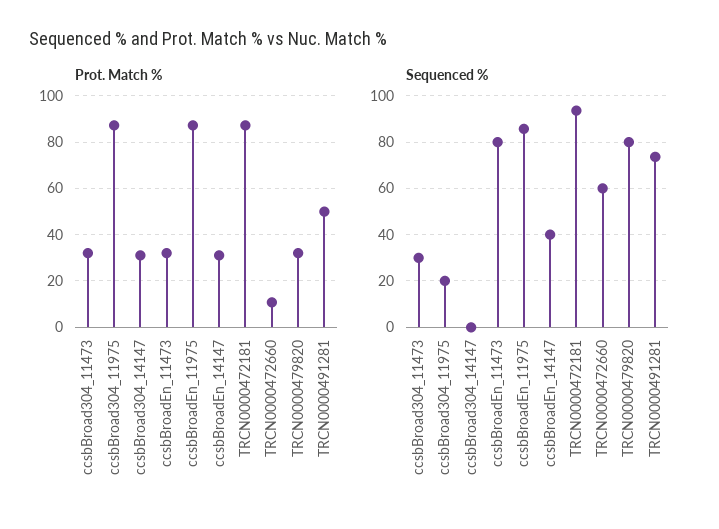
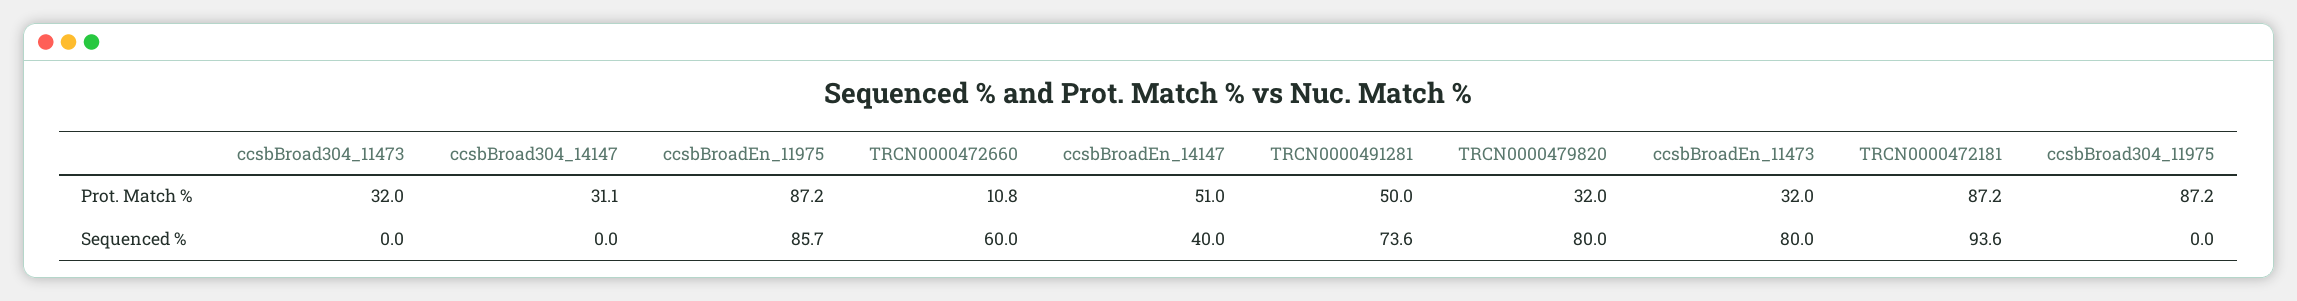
Prot. Match %, ccsbBroadEn_14147: 30 -> 51
Sequenced %, ccsbBroad304_11473: 30 -> 0
Sequenced %, ccsbBroad304_11975: 20 -> 0

